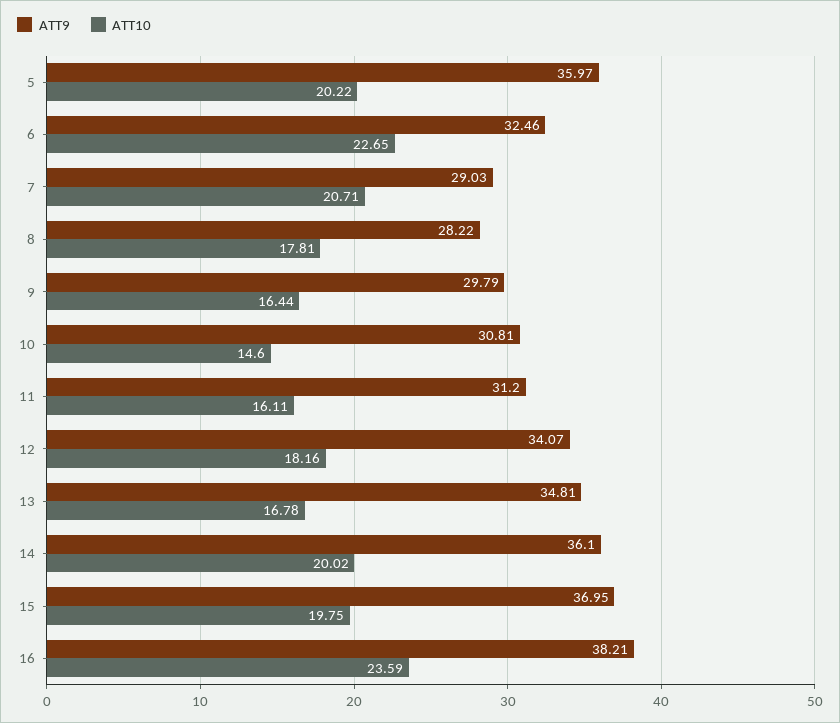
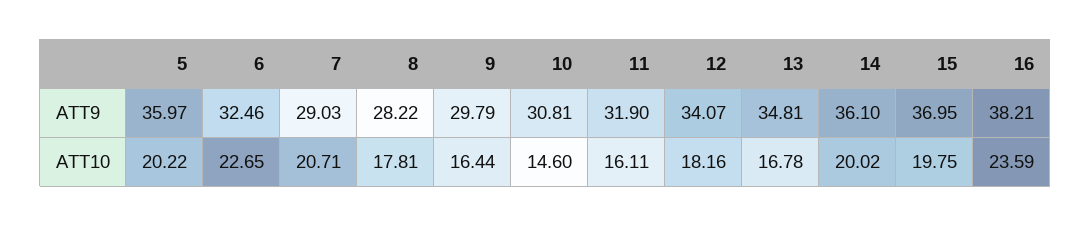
ATT9, 11: 31.2 -> 31.9

